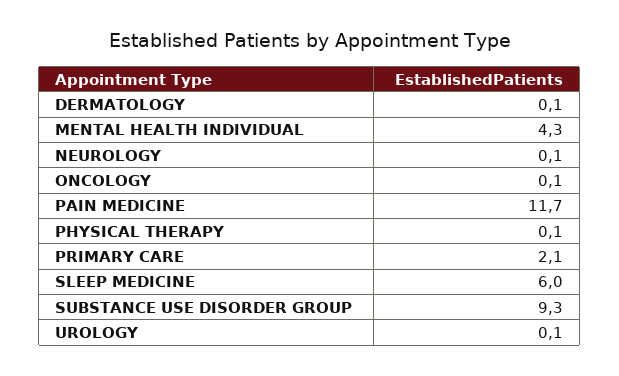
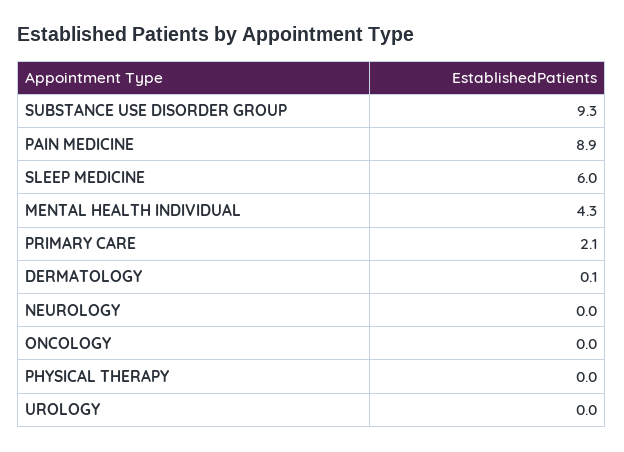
NEUROLOGY: 0.1 -> 0
ONCOLOGY: 0.1 -> 0
PAIN MEDICINE: 11.7 -> 8.9
PHYSICAL THERAPY: 0.1 -> 0
UROLOGY: 0.1 -> 0

